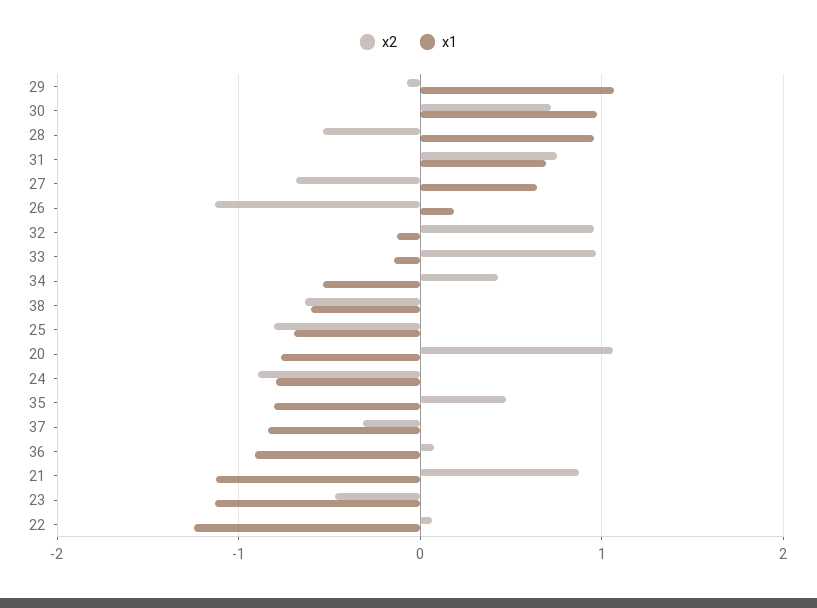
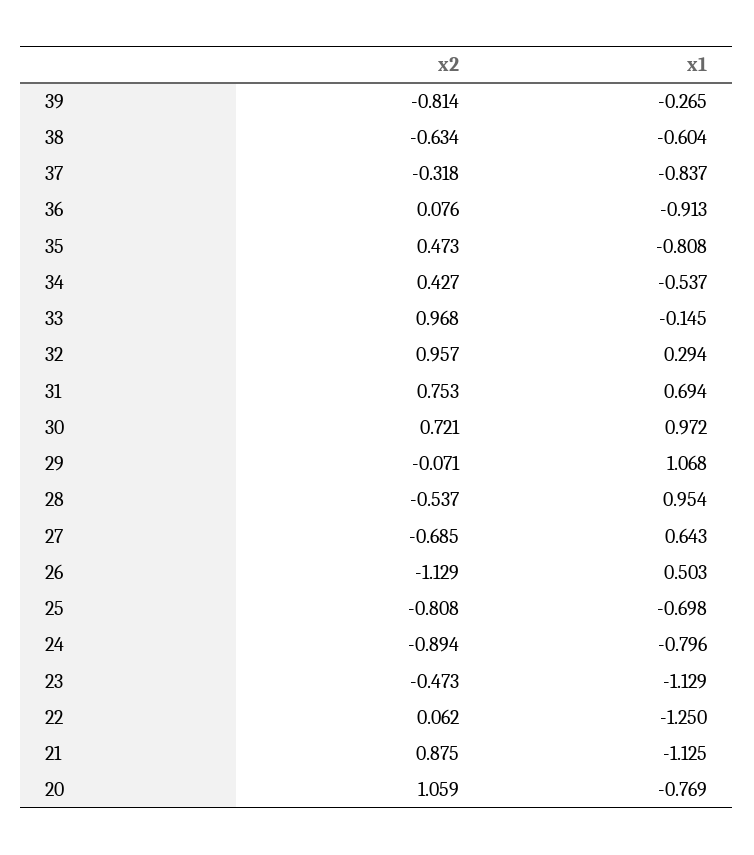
x1, 26: 0.2 -> 0.503
x1, 32: -0.1 -> 0.294
x2, 39: none -> -0.814
x1, 39: none -> -0.265

